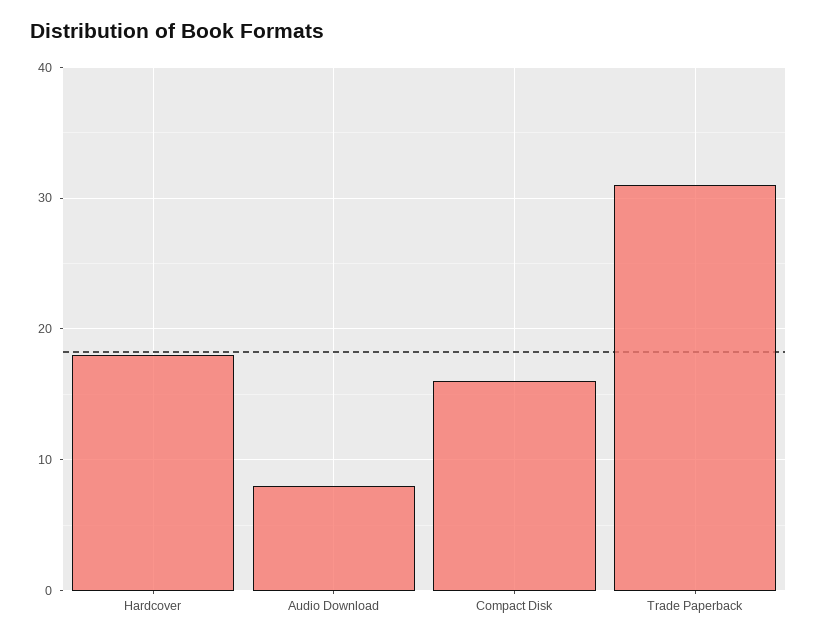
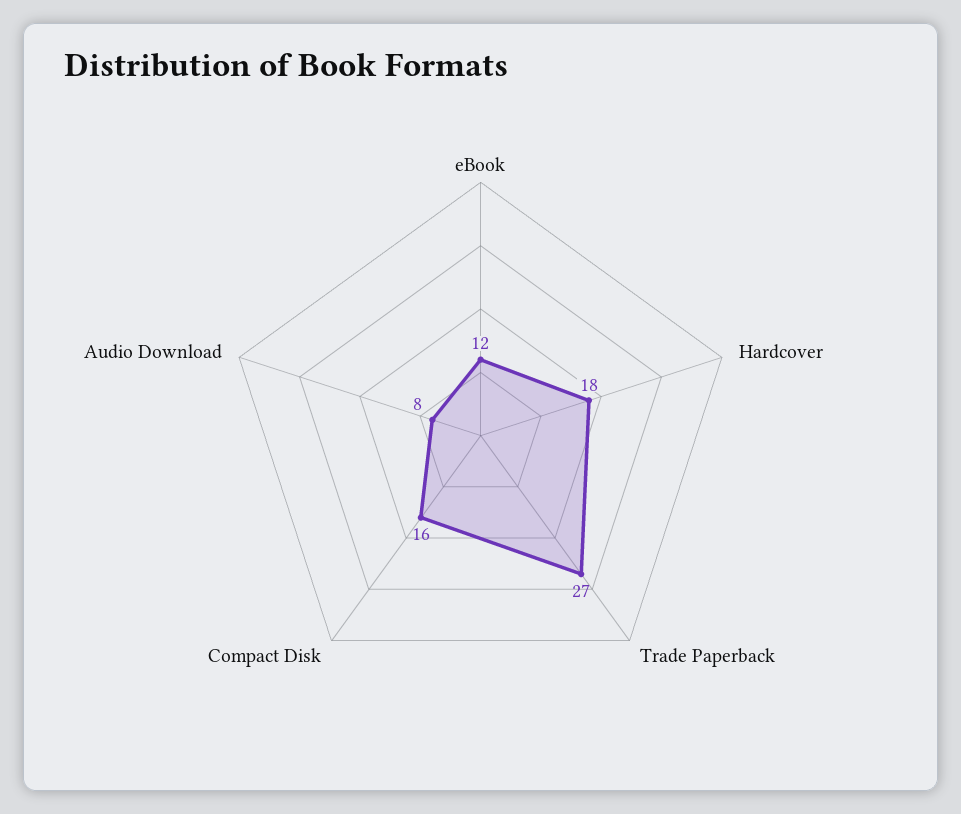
Trade Paperback: 31 -> 27
eBook: none -> 12

